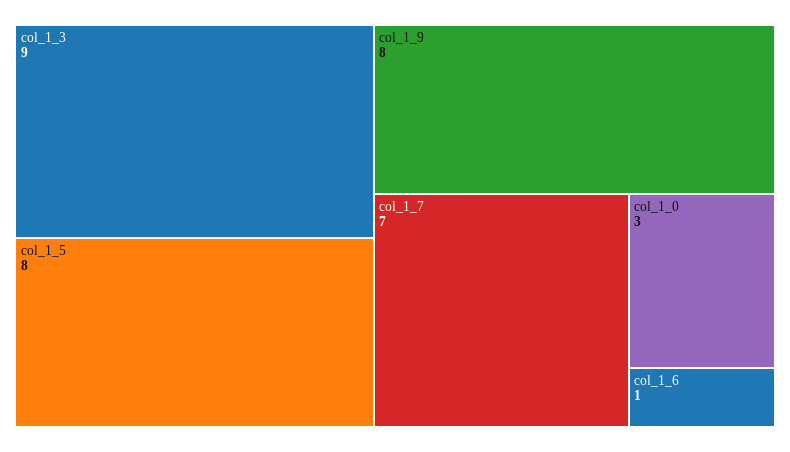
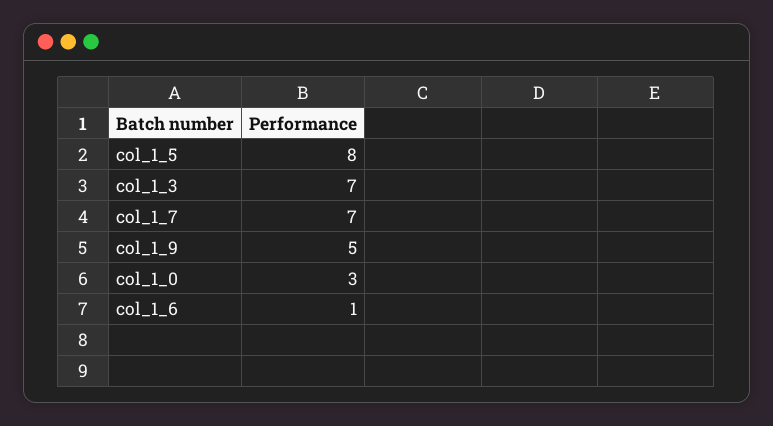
col_1_3: 9 -> 7
col_1_9: 8 -> 5

